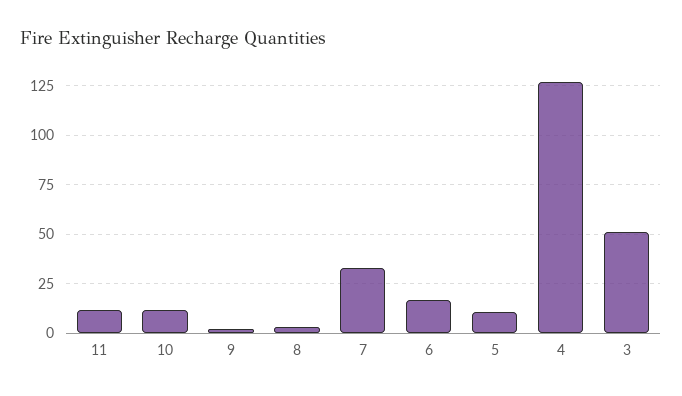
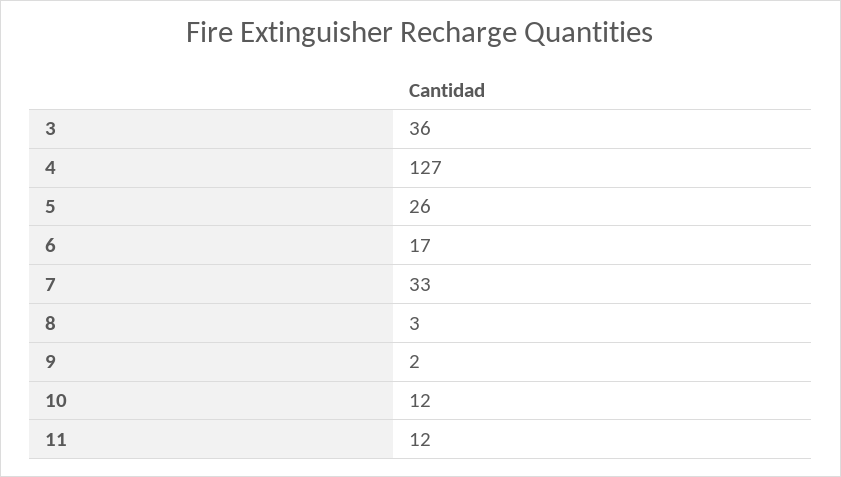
5: 10 -> 26
3: 50 -> 36

